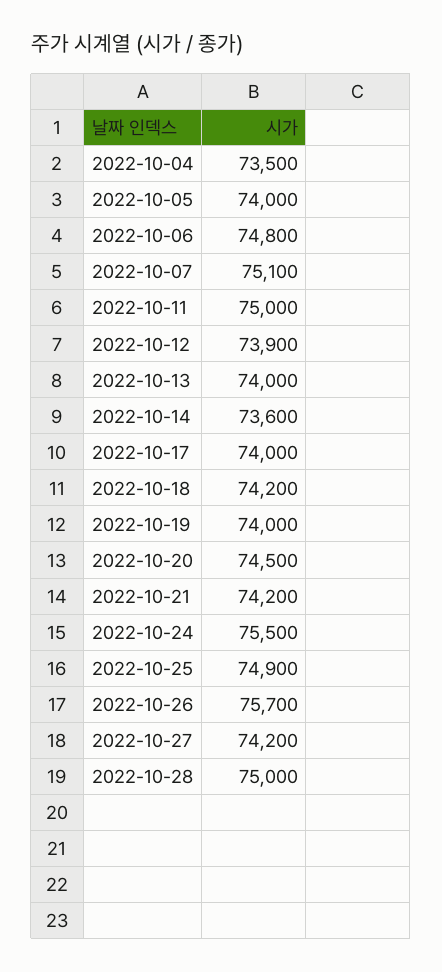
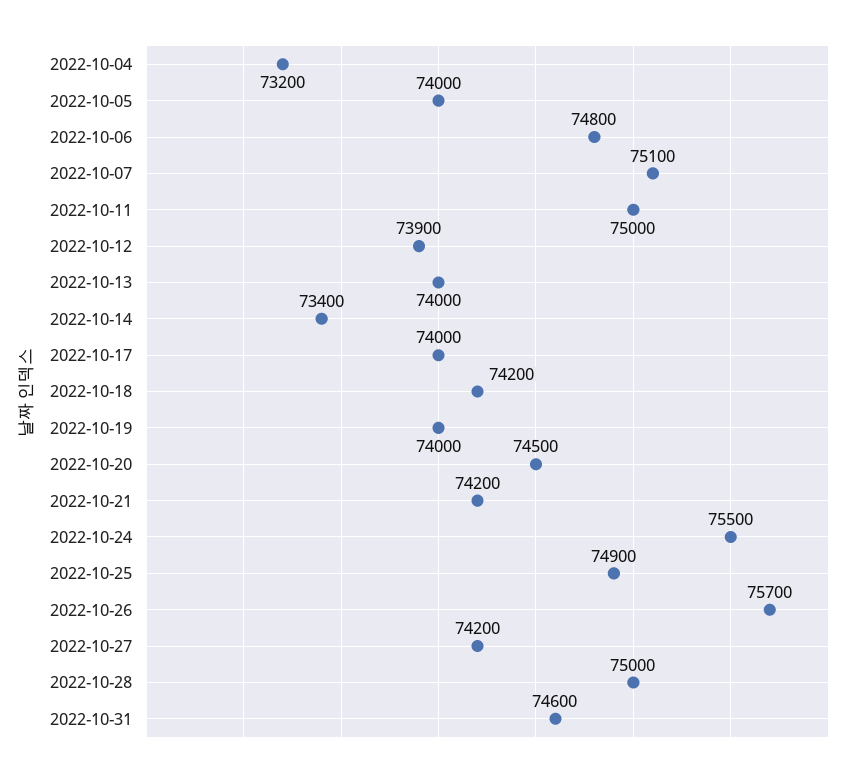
2022-10-04: 73500 -> 73200
2022-10-14: 73600 -> 73400
2022-10-31: none -> 74600

